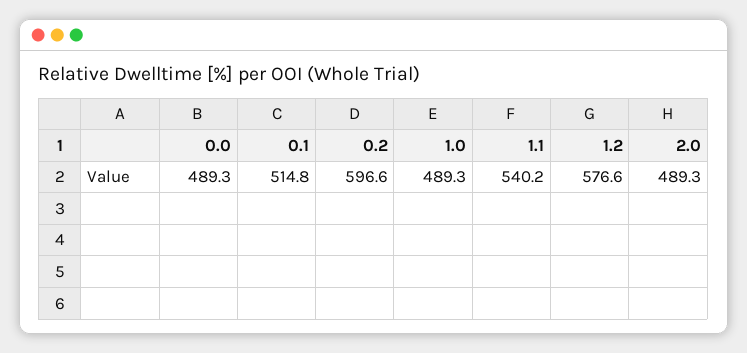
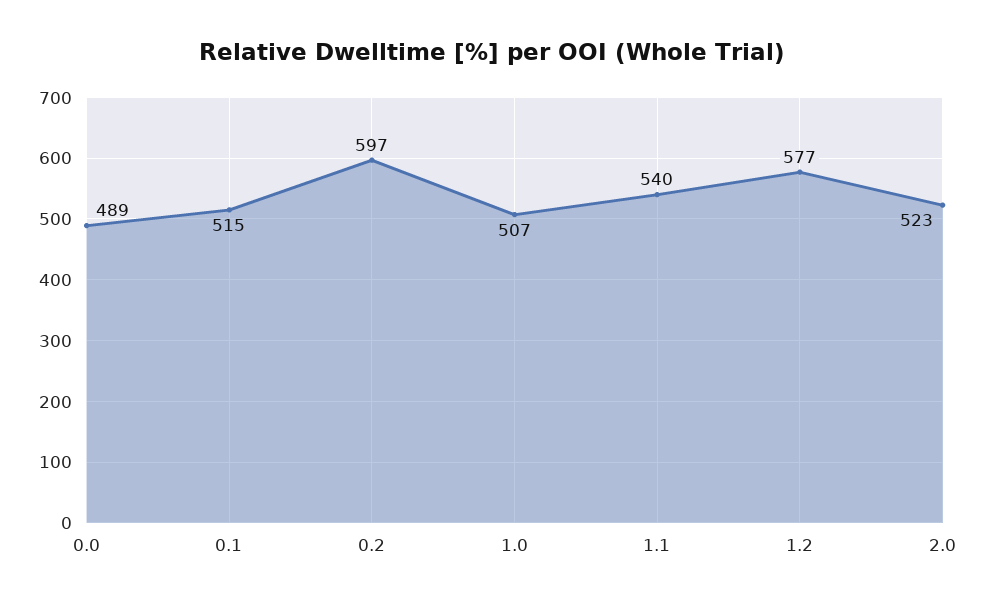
1.0: 489.3 -> 507
2.0: 489.3 -> 523

